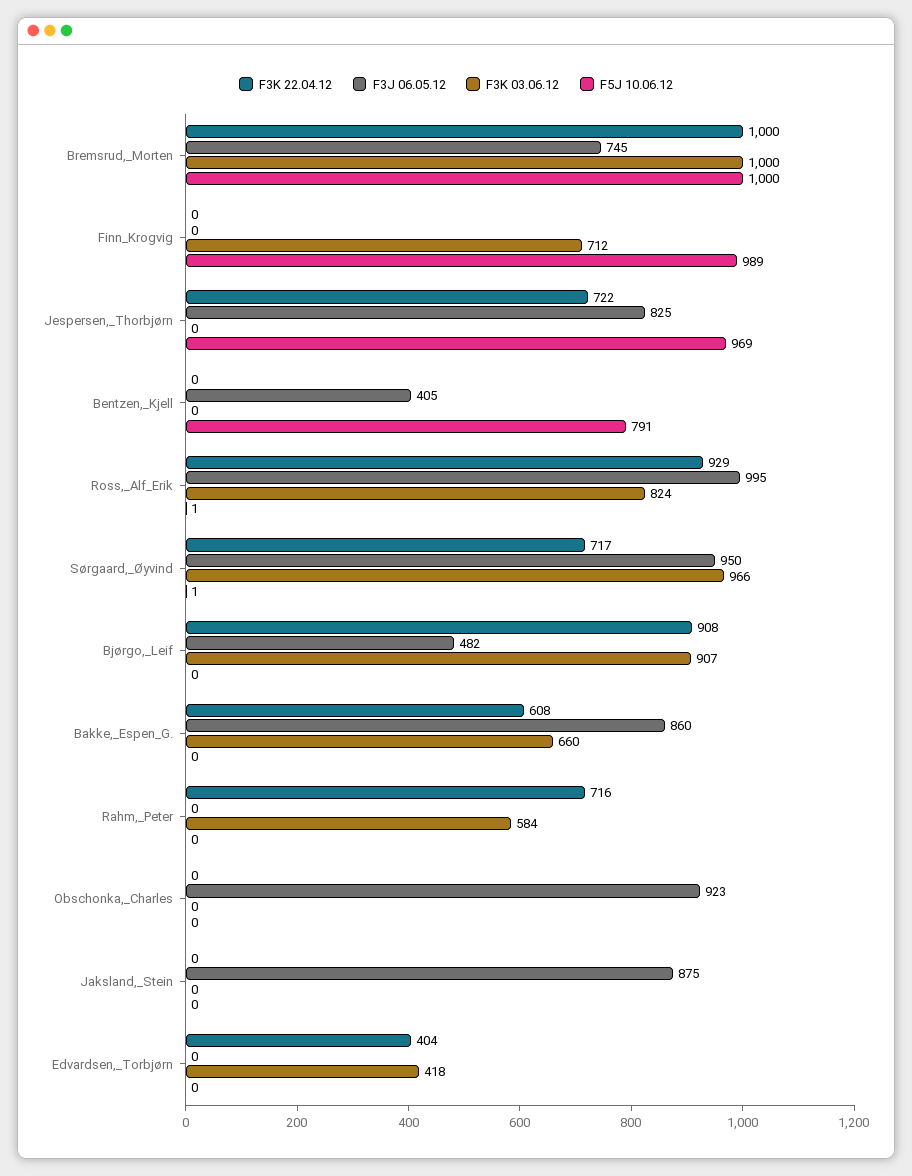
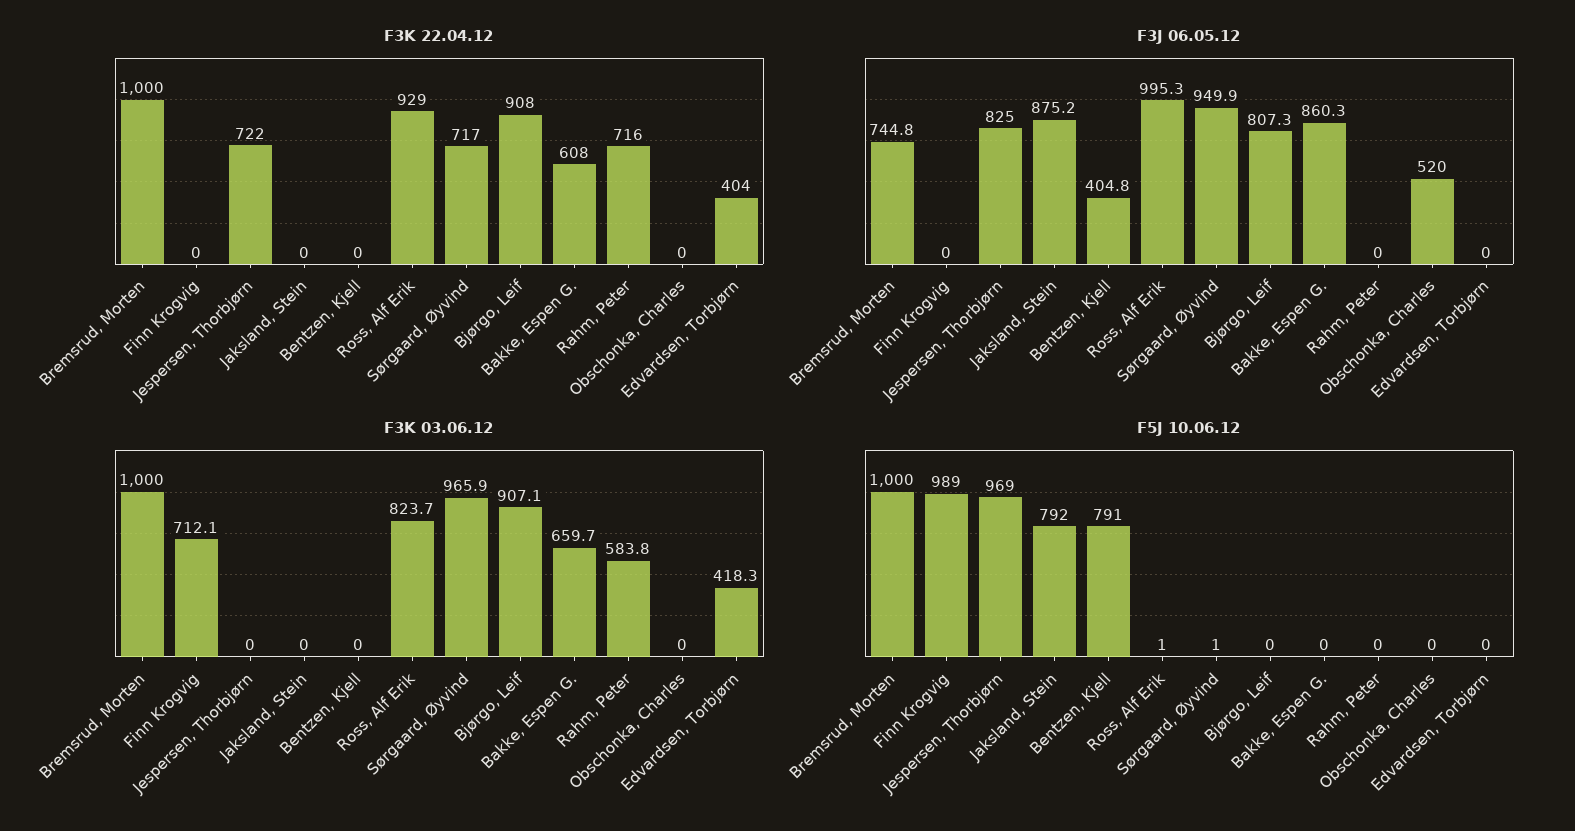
F3J 06.05.12, Bjørgo,_Leif: 482 -> 807.3
F3J 06.05.12, Obschonka,_Charles: 923 -> 520
F5J 10.06.12, Jaksland,_Stein: 0 -> 792

